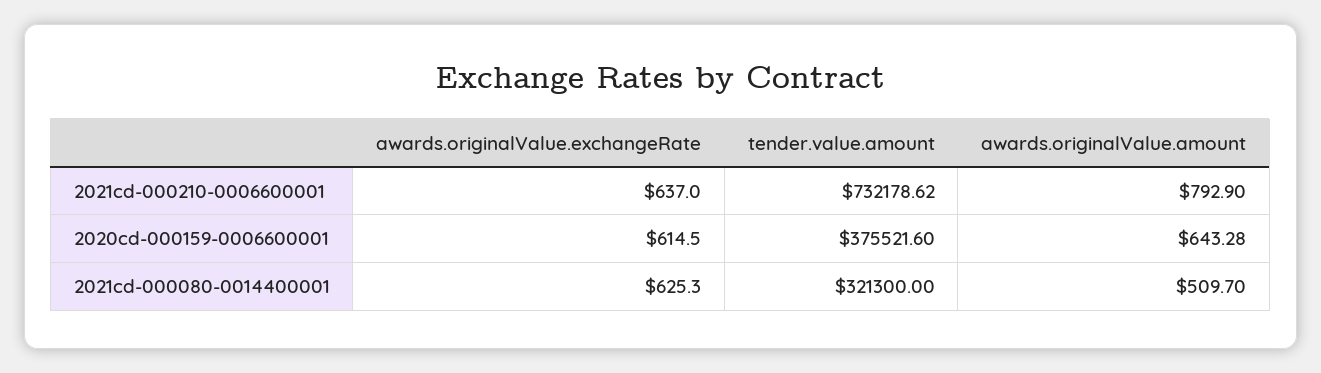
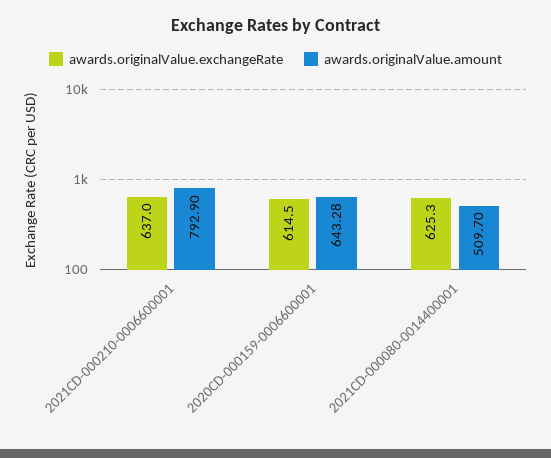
tender.value.amount, 2021cd-000210-0006600001: 732178.62 -> none
tender.value.amount, 2020cd-000159-0006600001: 375521.6 -> none
tender.value.amount, 2021cd-000080-0014400001: 321300 -> none

